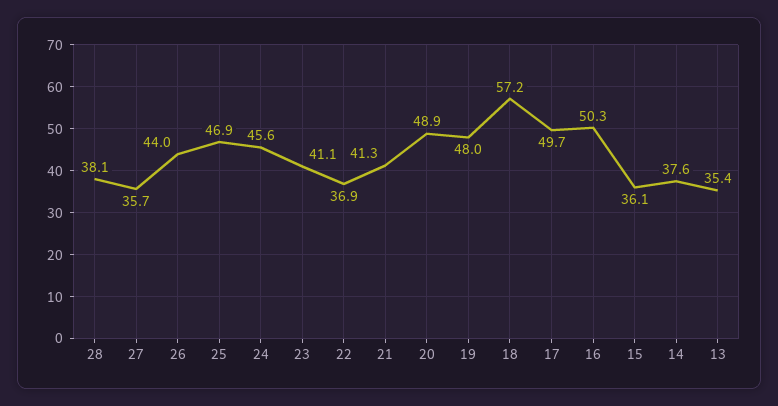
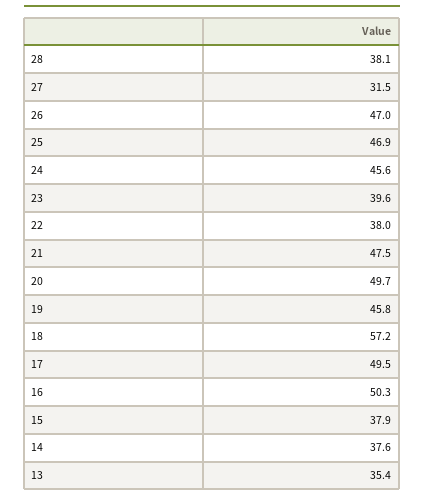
27: 35.7 -> 31.5
26: 44 -> 47
23: 41.1 -> 39.6
22: 36.9 -> 38
21: 41.3 -> 47.5
20: 48.9 -> 49.7
19: 48 -> 45.8
17: 49.7 -> 49.5
15: 36.1 -> 37.9

